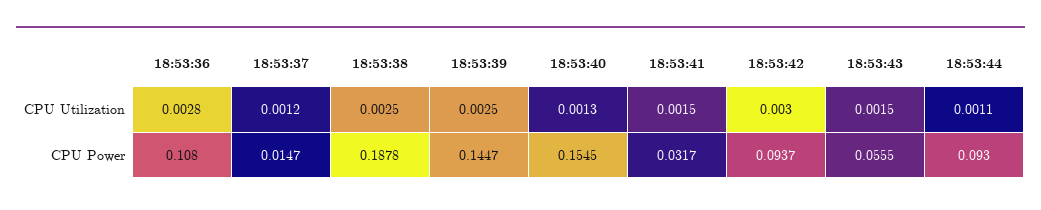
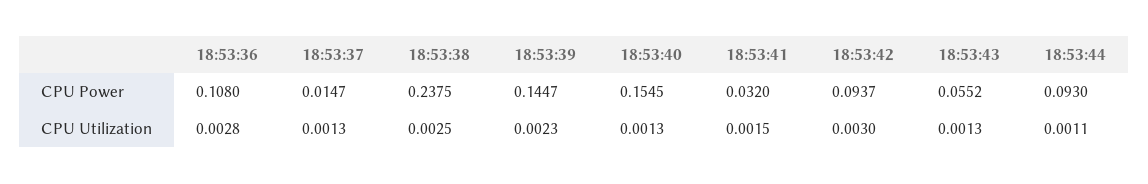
18:53:37, CPU Utilization: 0.0012 -> 0.0013
18:53:39, CPU Utilization: 0.0025 -> 0.0023
18:53:43, CPU Utilization: 0.0015 -> 0.0013
18:53:38, CPU Power: 0.1878 -> 0.2375
18:53:41, CPU Power: 0.0317 -> 0.032
18:53:43, CPU Power: 0.0555 -> 0.0552

